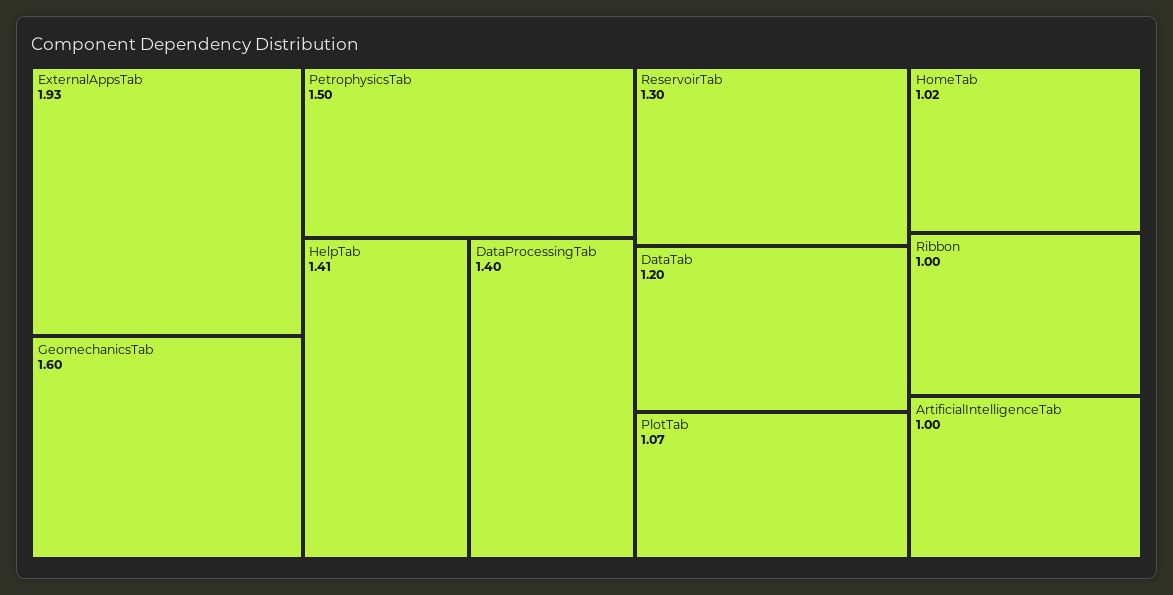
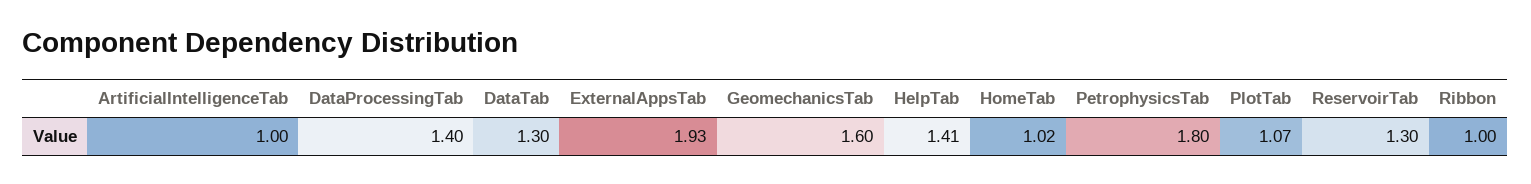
PetrophysicsTab: 1.5 -> 1.8
DataTab: 1.2 -> 1.3

